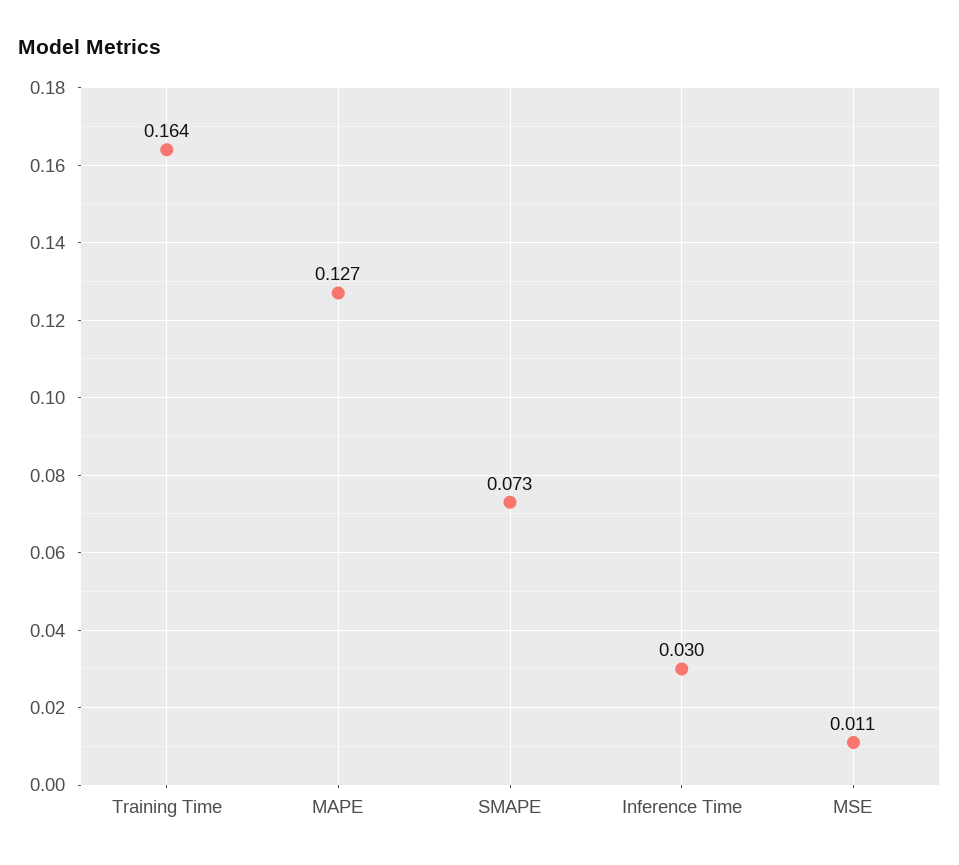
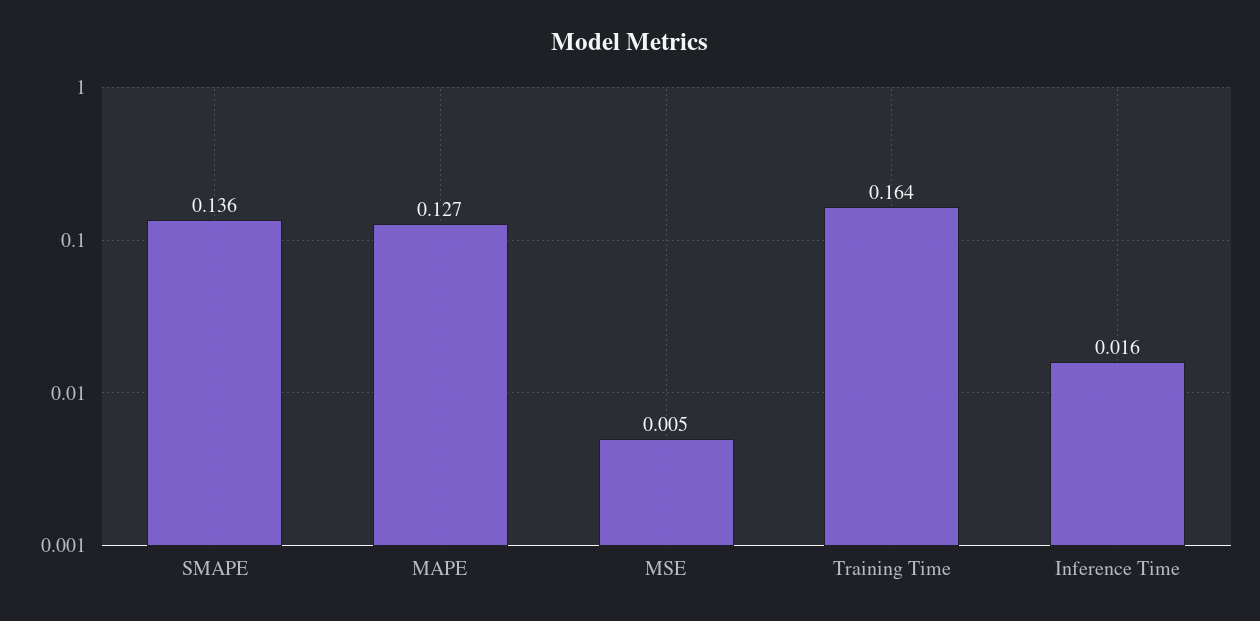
SMAPE: 0.073 -> 0.136
Inference Time: 0.03 -> 0.016
MSE: 0.011 -> 0.005

